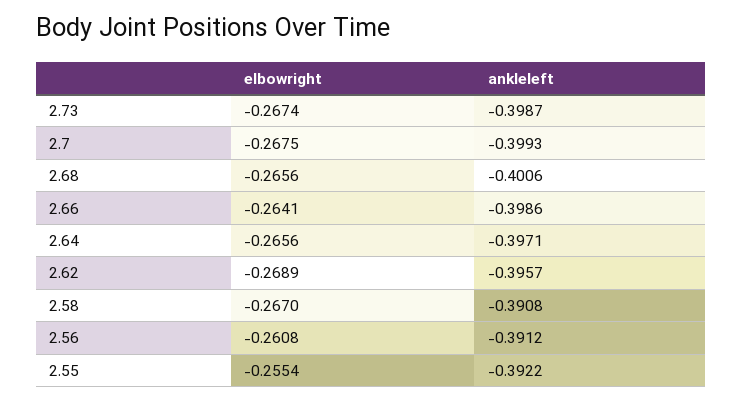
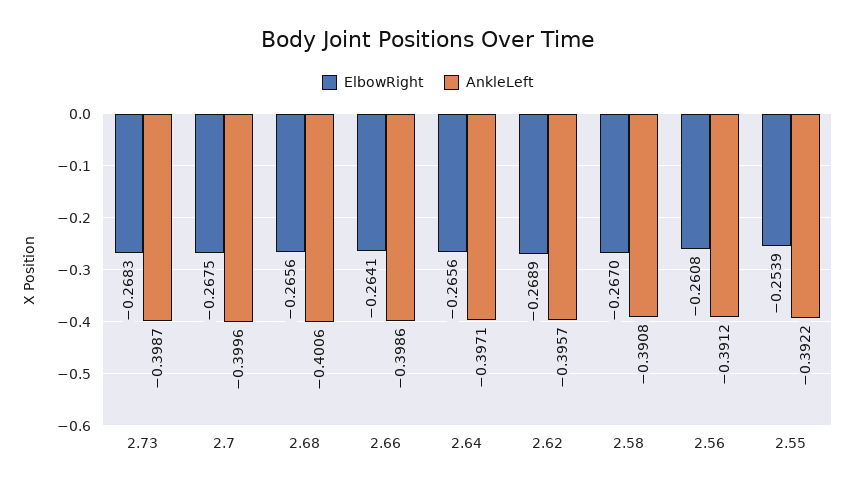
elbowright, 2.73: -0.2674 -> -0.2683
ankleleft, 2.7: -0.3993 -> -0.3996
elbowright, 2.55: -0.2554 -> -0.2539

